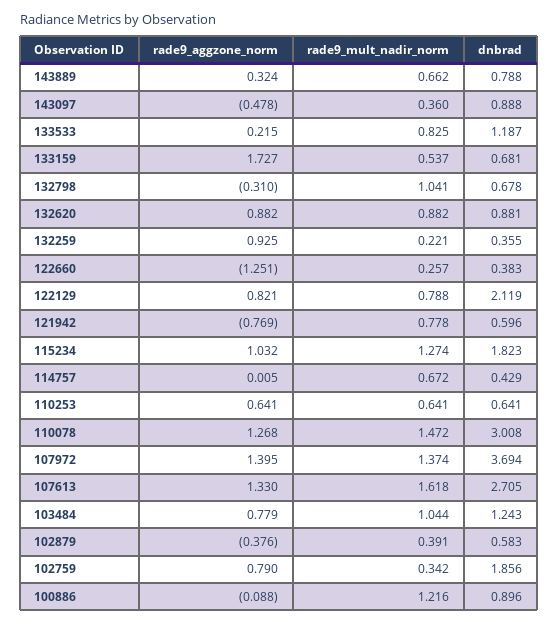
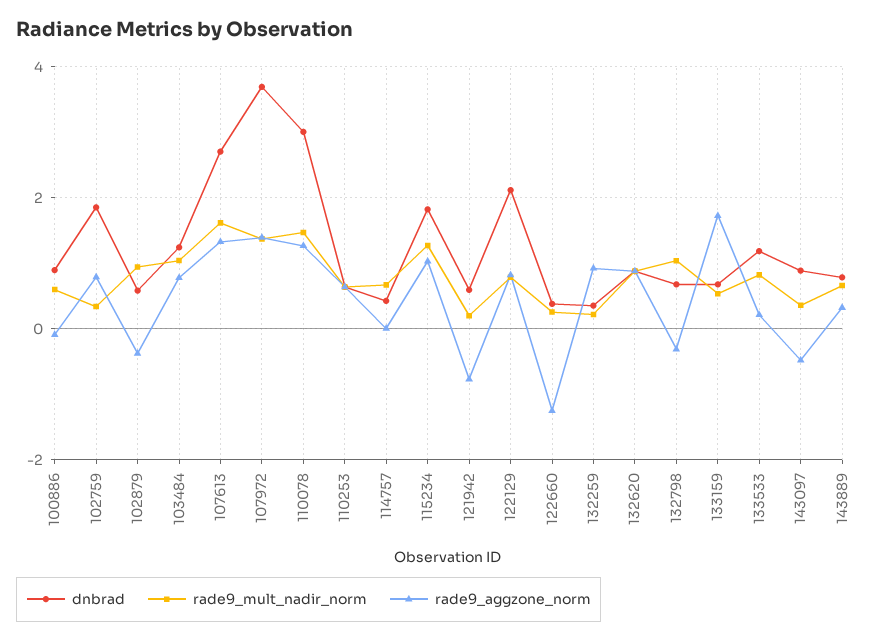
rade9_mult_nadir_norm, 121942: 0.778 -> 0.2
rade9_mult_nadir_norm, 102879: 0.391 -> 1
rade9_mult_nadir_norm, 100886: 1.216 -> 0.6

